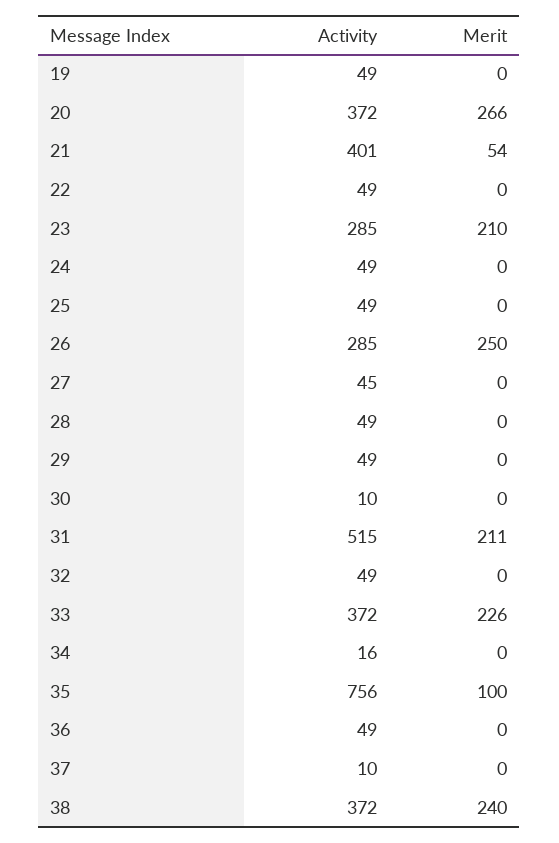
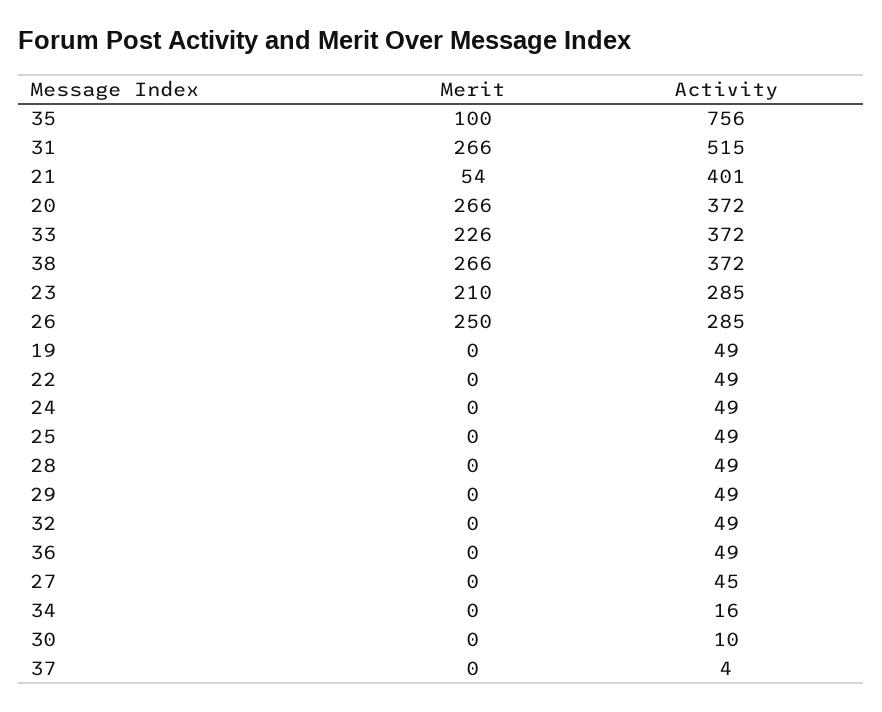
Merit, 31: 211 -> 266
Activity, 37: 10 -> 4
Merit, 38: 240 -> 266

